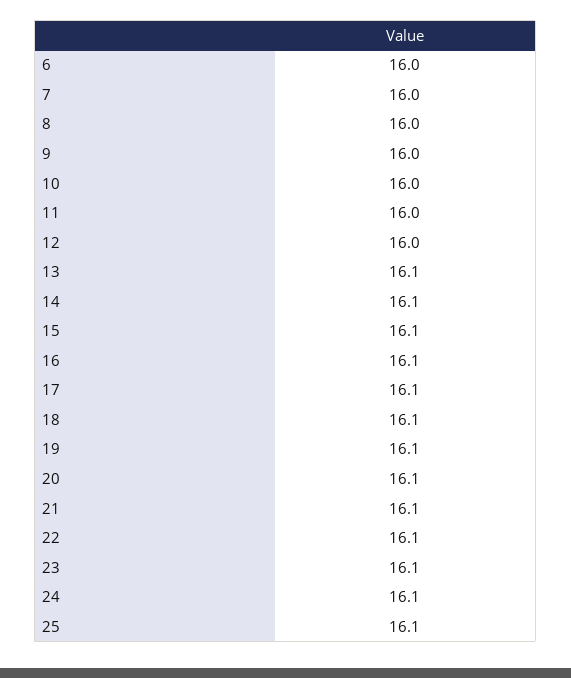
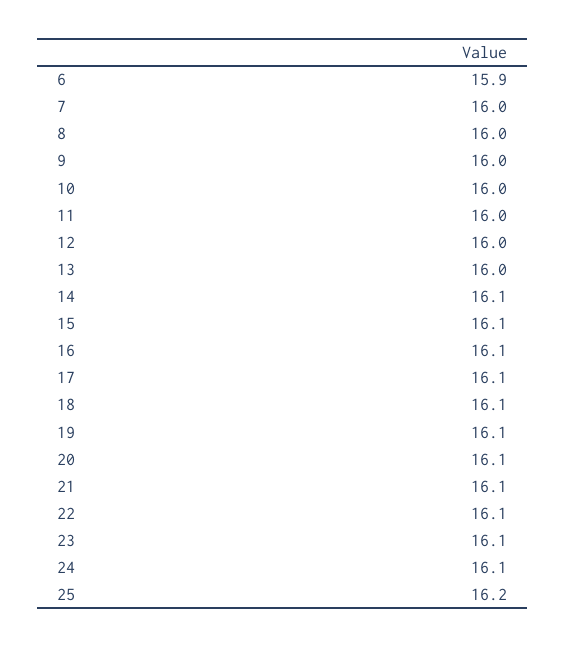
6: 16 -> 15.9
13: 16.1 -> 16
25: 16.1 -> 16.2

